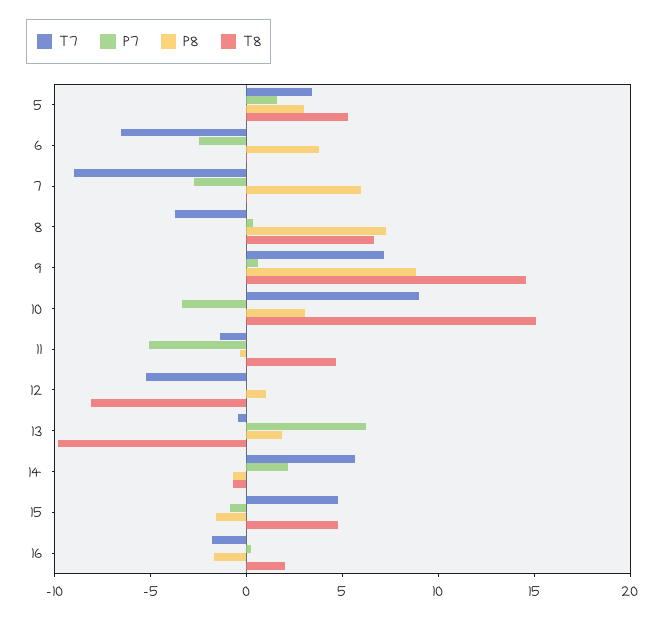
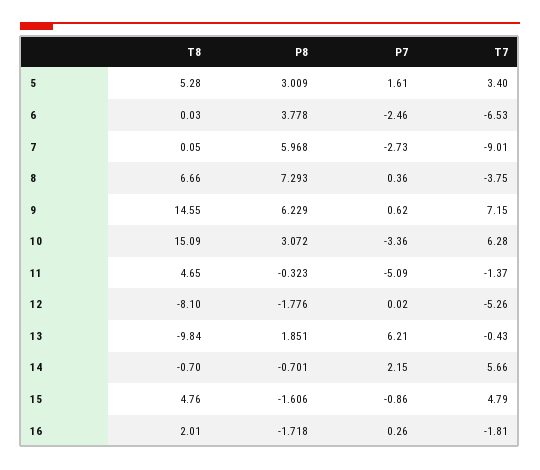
P8, 9: 9 -> 6.229
T7, 10: 9 -> 6.28
P8, 12: 1 -> -1.776

